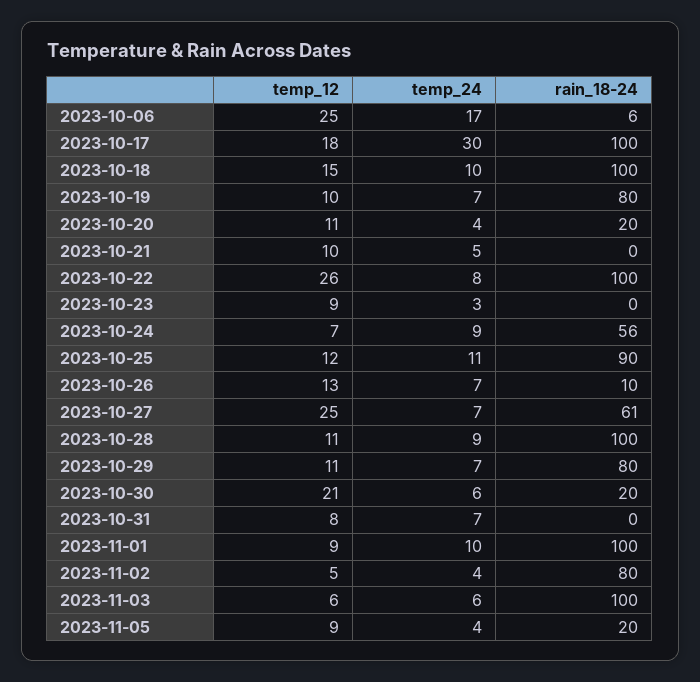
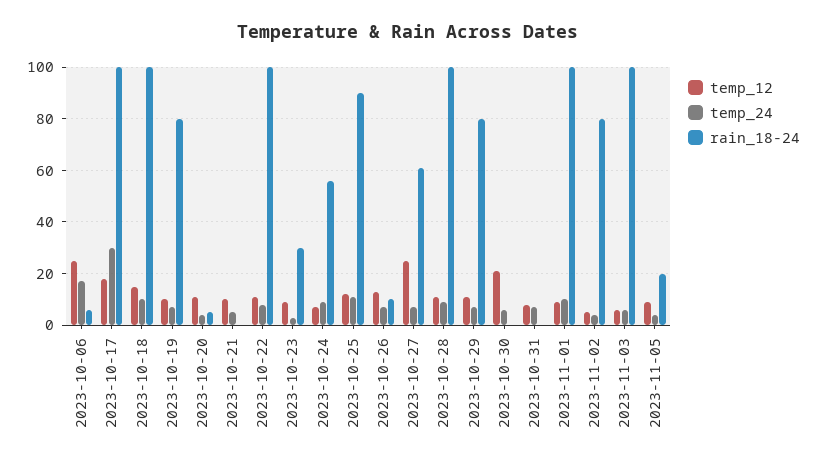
rain_18-24, 2023-10-20: 20 -> 5
temp_12, 2023-10-22: 26 -> 10
rain_18-24, 2023-10-23: 0 -> 30
rain_18-24, 2023-10-30: 20 -> 0

